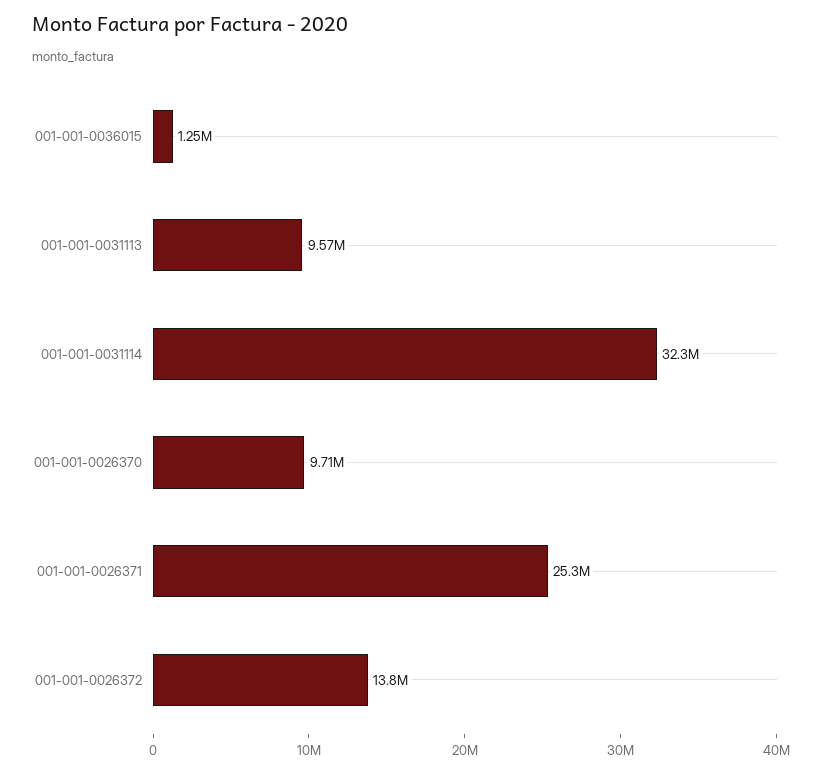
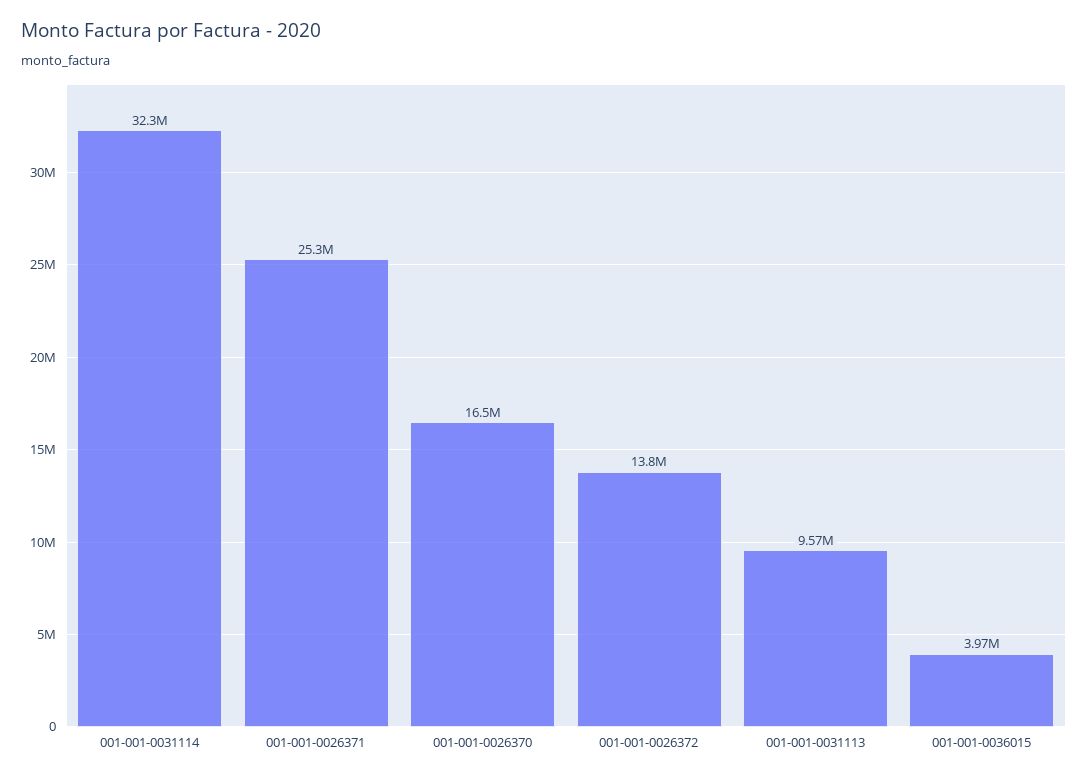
001-001-0036015: 1250000 -> 3970000
001-001-0026370: 9710000 -> 16500000

